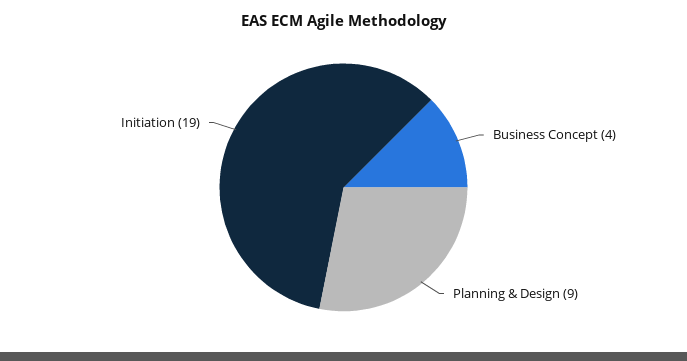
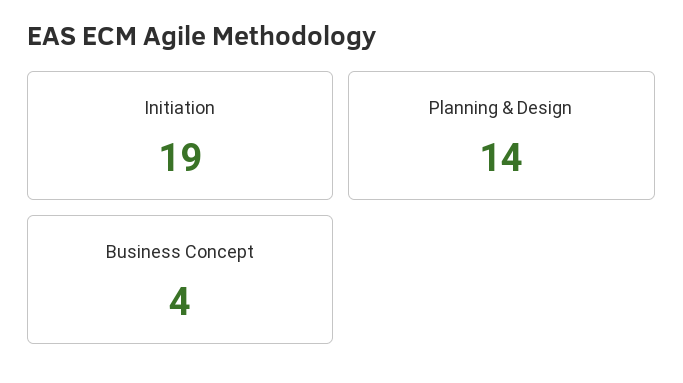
Planning & Design: 9 -> 14

